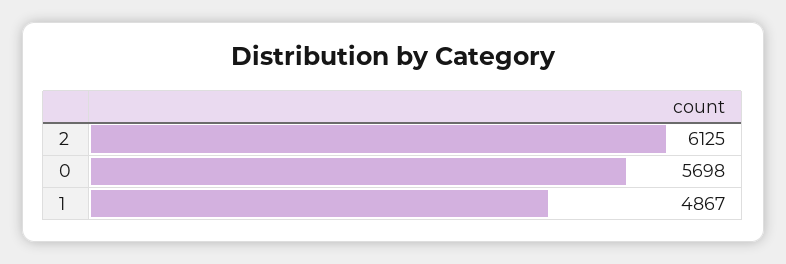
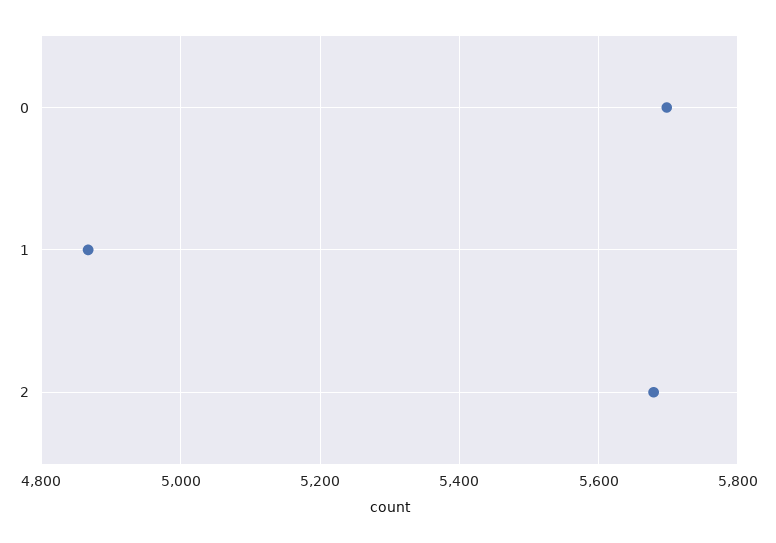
2: 6125 -> 5680

